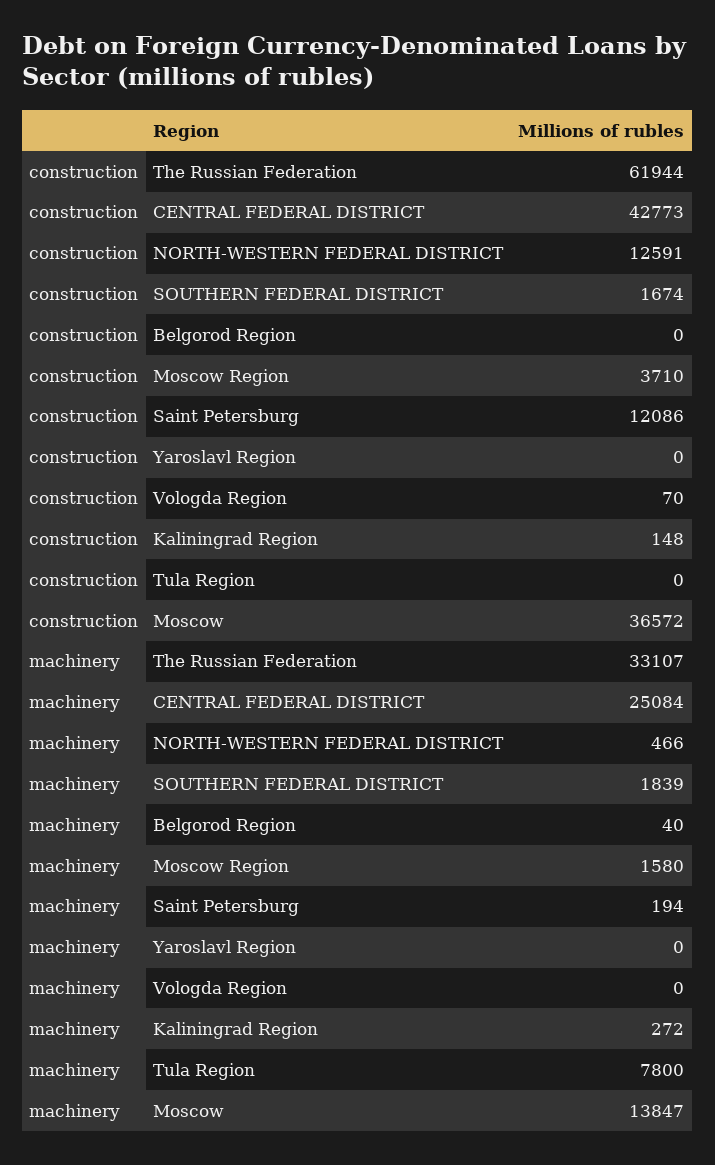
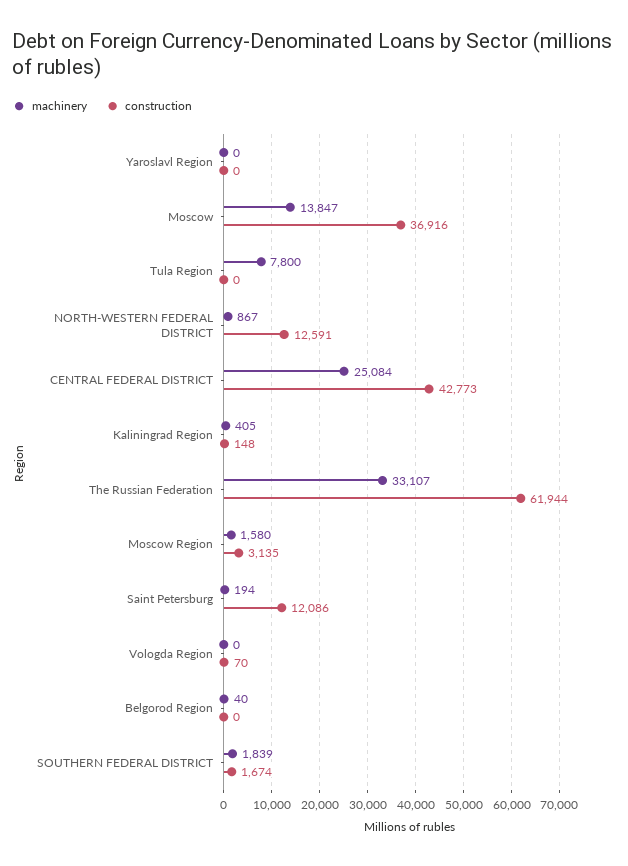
construction, Moscow Region: 3710 -> 3135
construction, Moscow: 36572 -> 36916
machinery, NORTH-WESTERN FEDERAL DISTRICT: 466 -> 867
machinery, Kaliningrad Region: 272 -> 405

